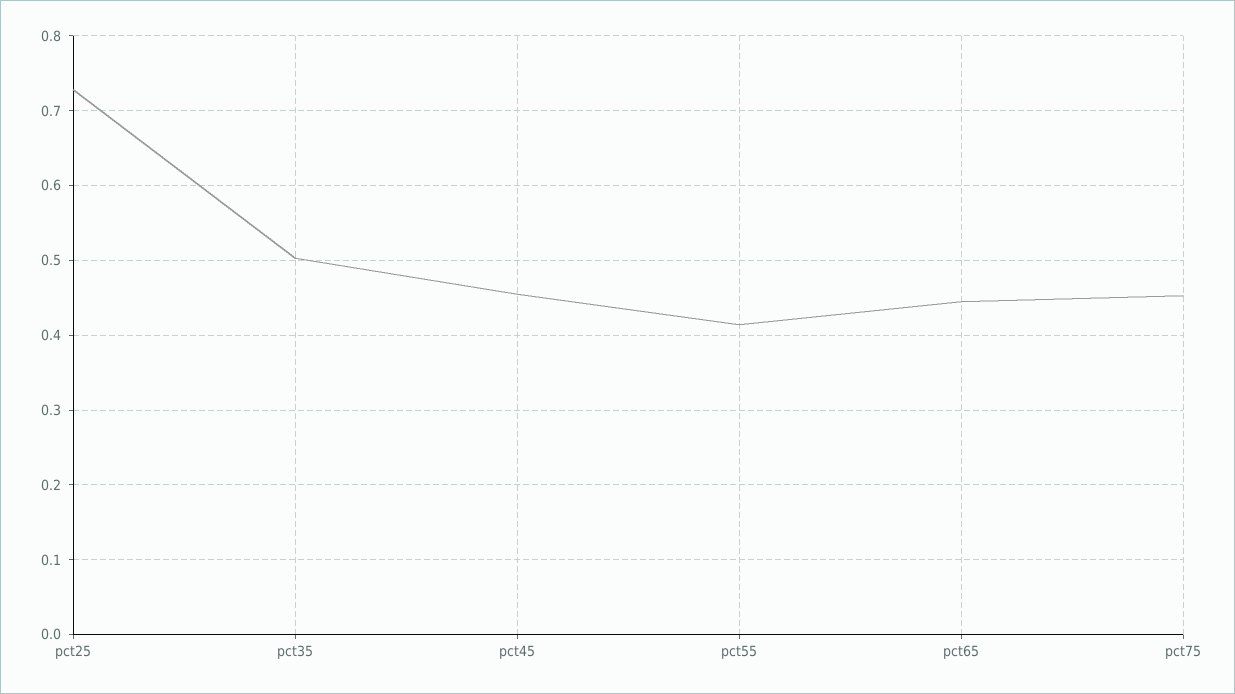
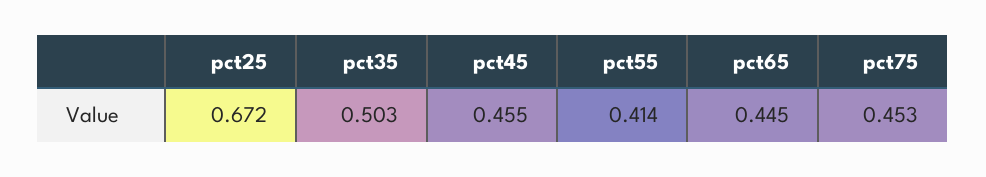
pct25: 0.73 -> 0.672

